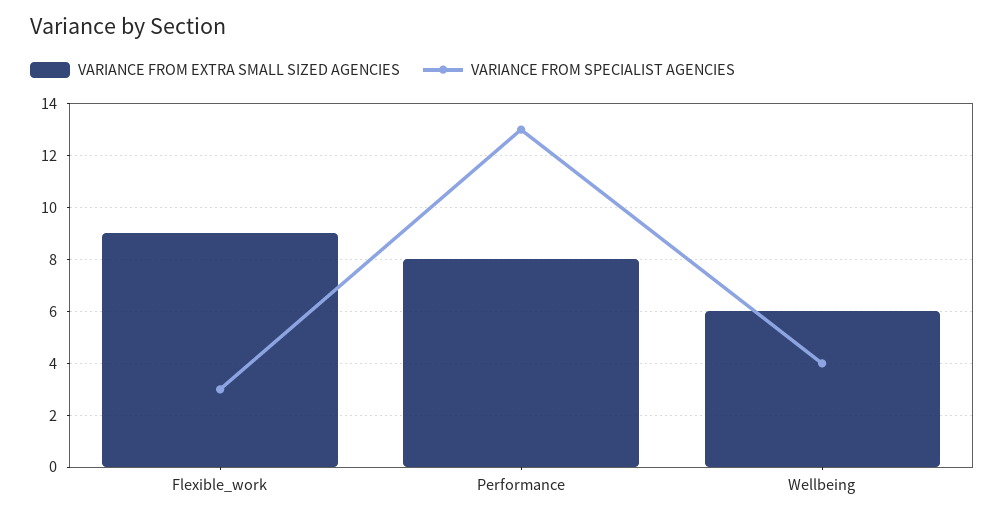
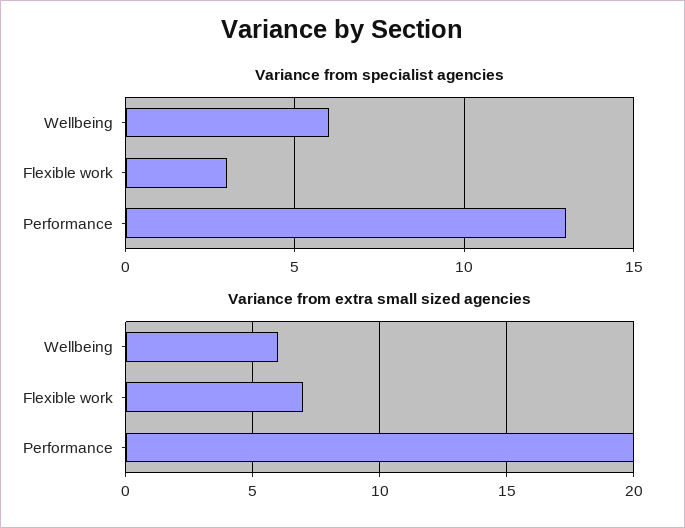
VARIANCE FROM EXTRA SMALL SIZED AGENCIES, Flexible_work: 9 -> 7
VARIANCE FROM EXTRA SMALL SIZED AGENCIES, Performance: 8 -> 20
VARIANCE FROM SPECIALIST AGENCIES, Wellbeing: 4 -> 6

